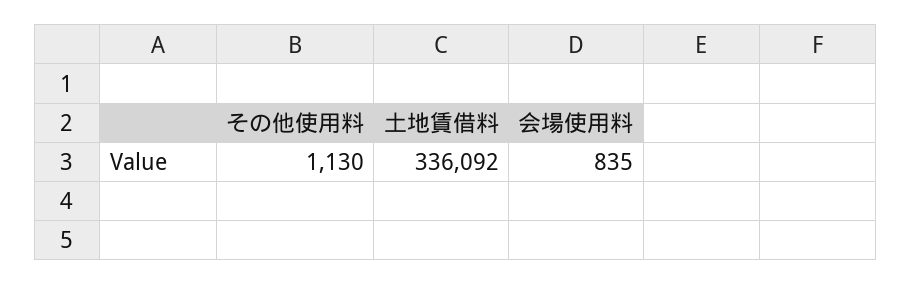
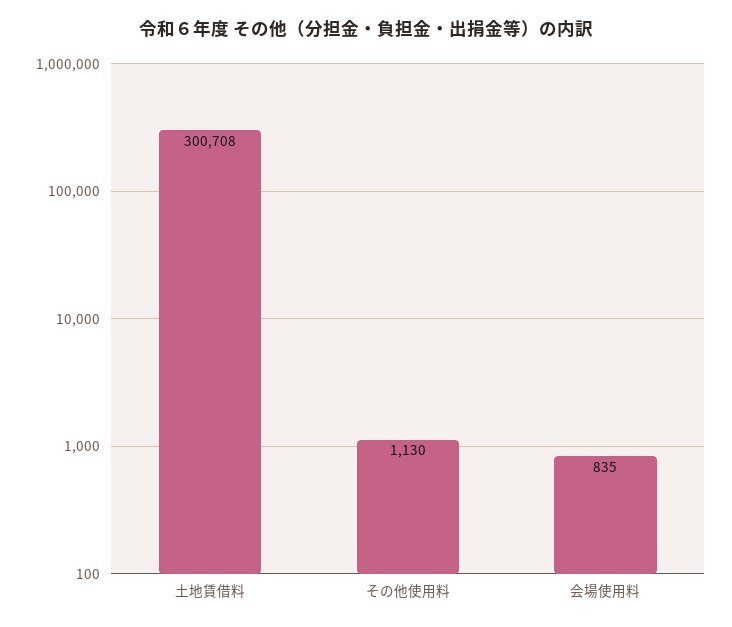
土地賃借料: 336092 -> 300708

